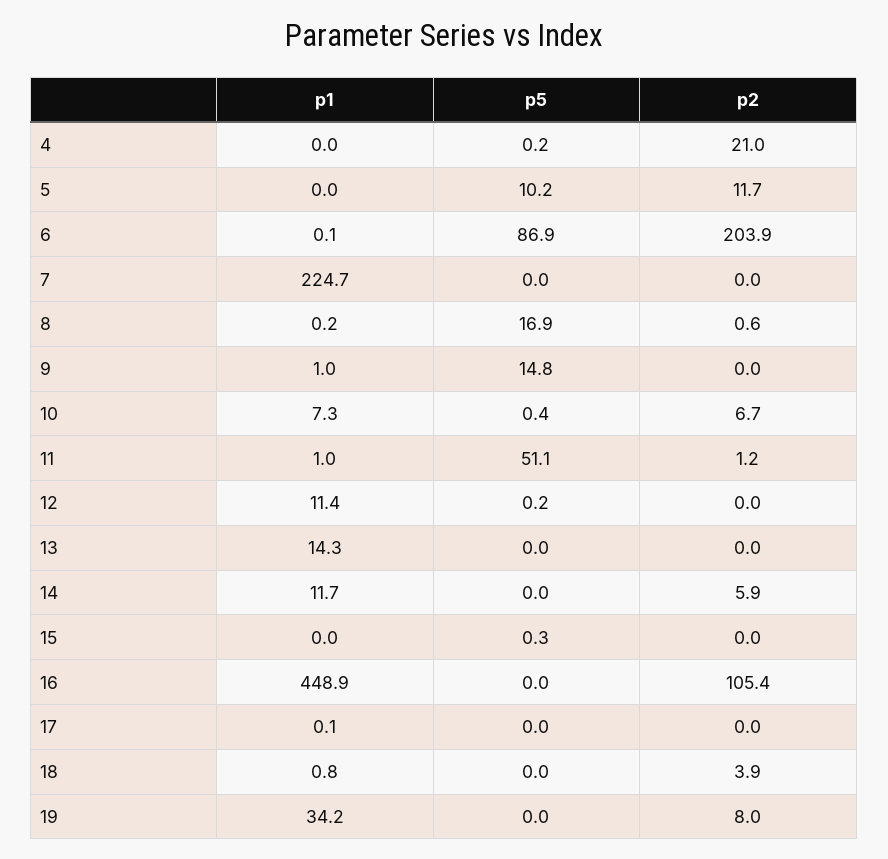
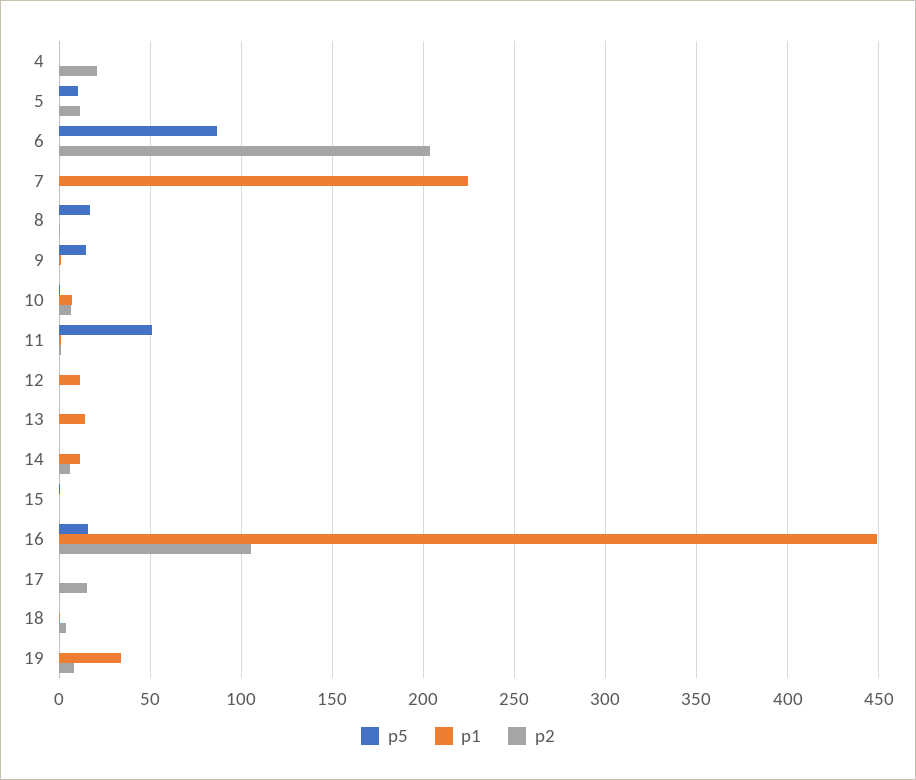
p5, 16: 0 -> 15
p2, 17: 0 -> 15

